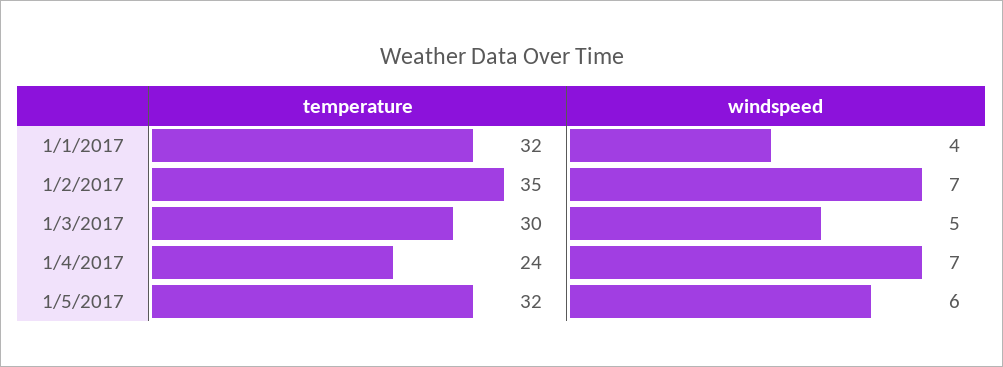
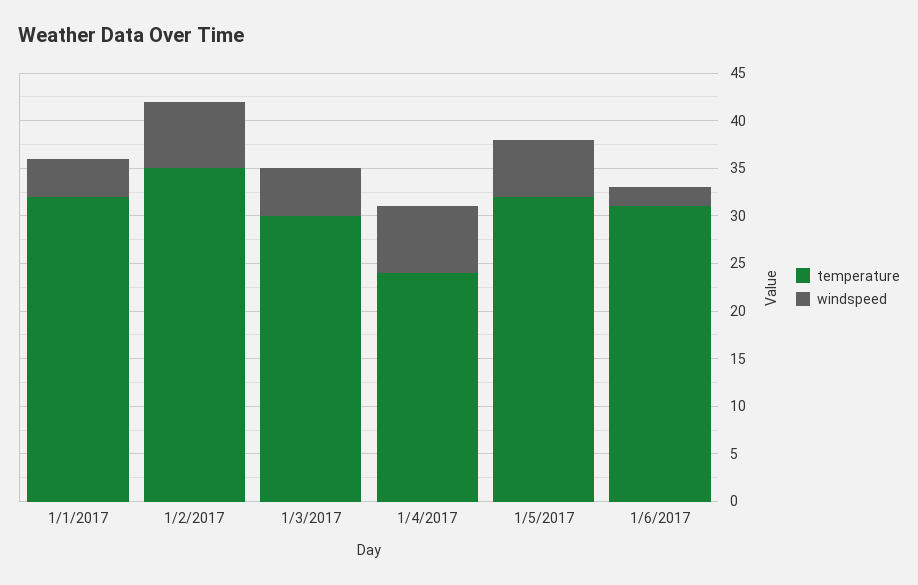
temperature, 1/6/2017: none -> 31
windspeed, 1/6/2017: none -> 2

